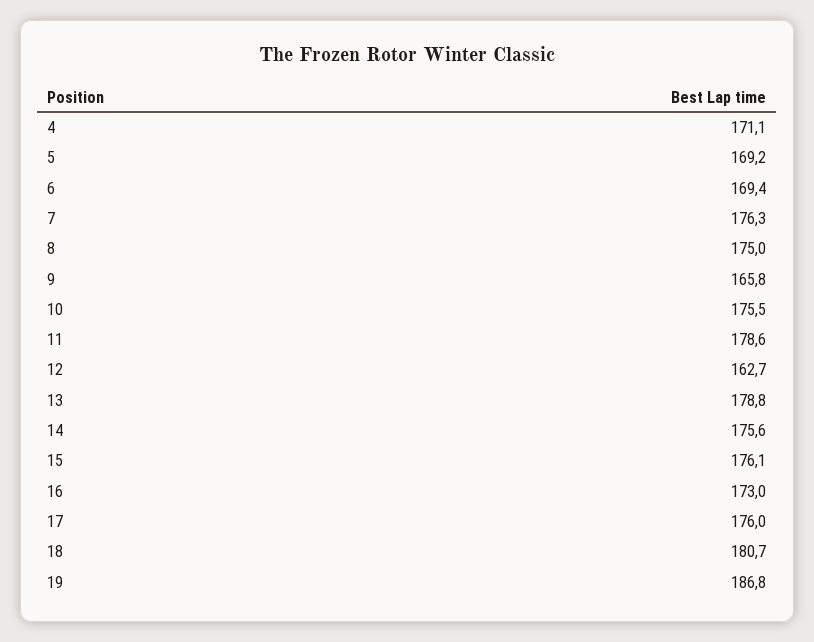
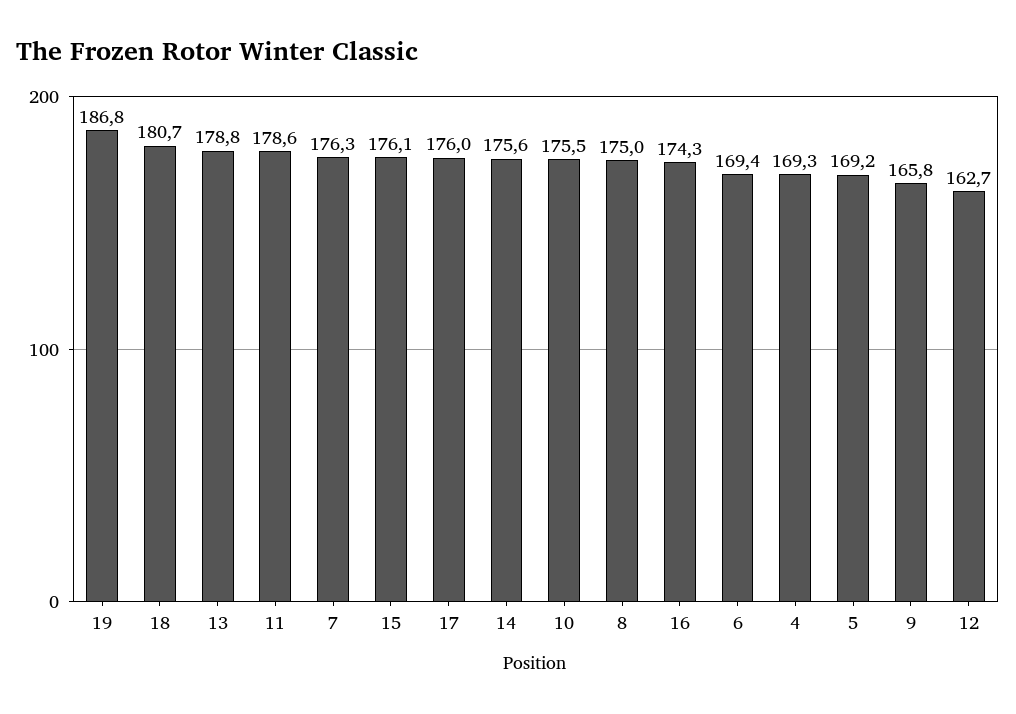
4: 171.1 -> 169.3
16: 173 -> 174.3

